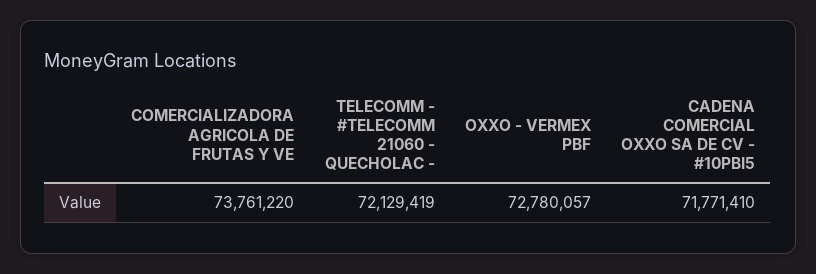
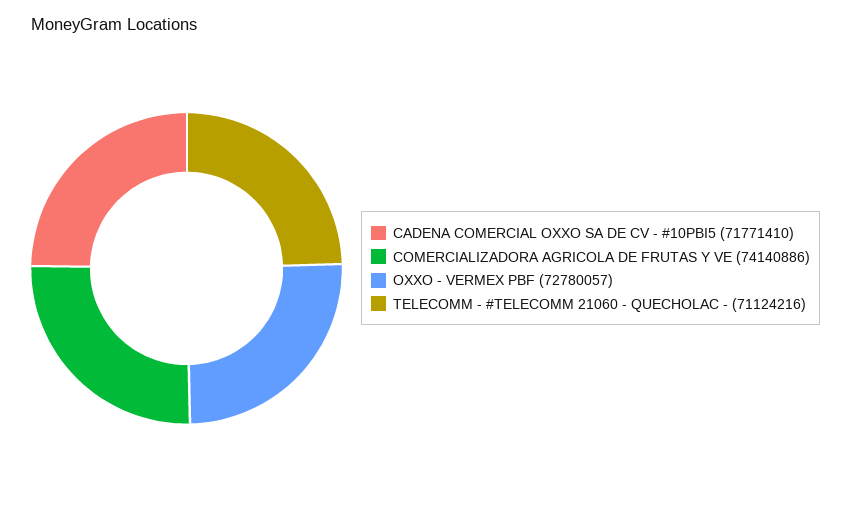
COMERCIALIZADORA AGRICOLA DE FRUTAS Y VE: 73761220 -> 74140886
TELECOMM - #TELECOMM 21060 - QUECHOLAC -: 72129419 -> 71124216

